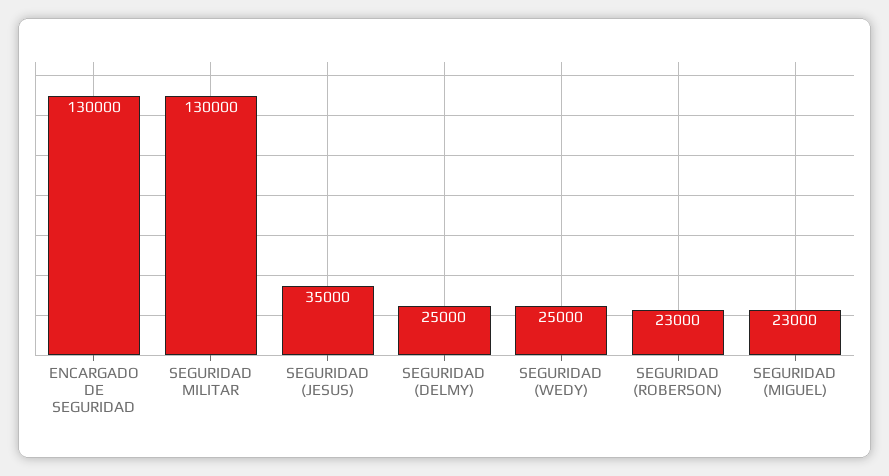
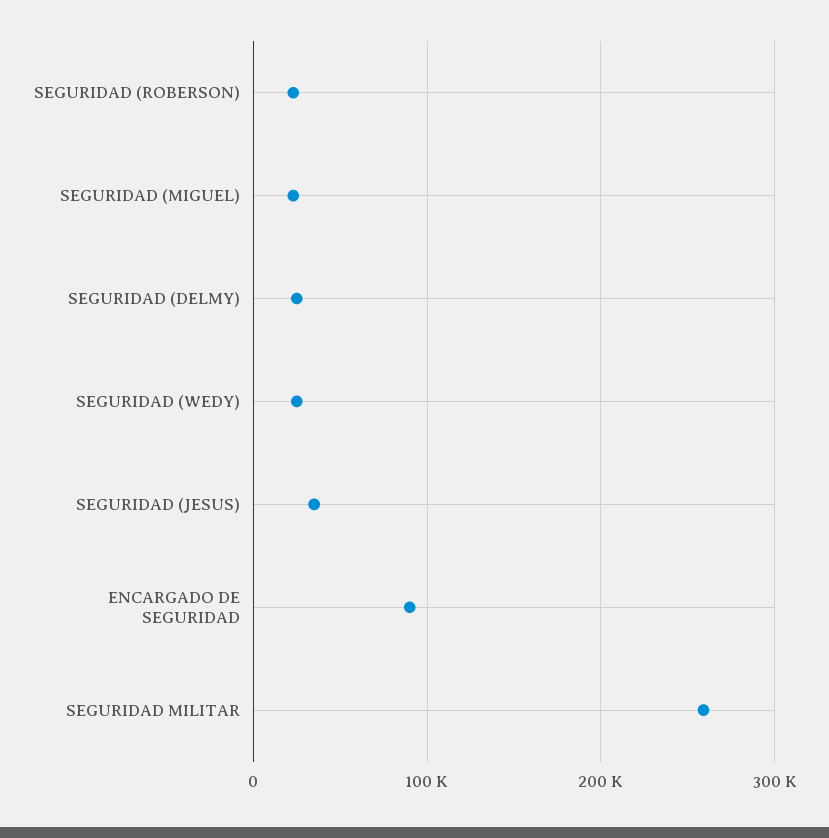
ENCARGADO DE SEGURIDAD: 130000 -> 90000
SEGURIDAD MILITAR: 130000 -> 260000

